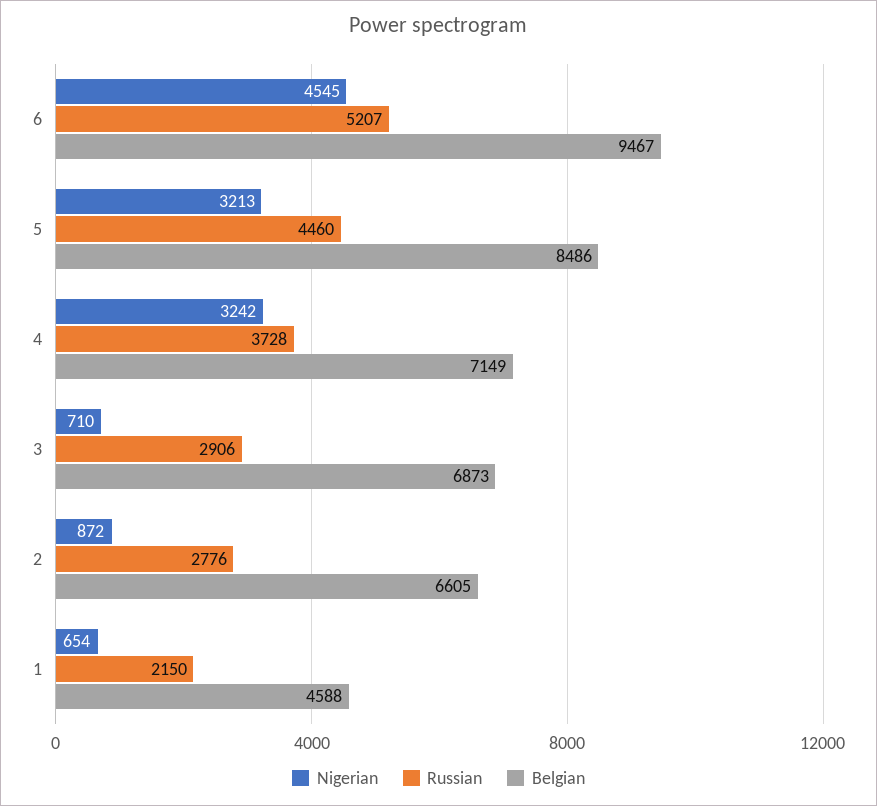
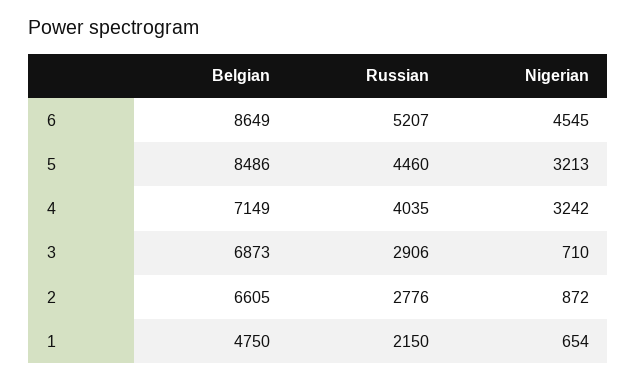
Belgian, 6: 9467 -> 8649
Russian, 4: 3728 -> 4035
Belgian, 1: 4588 -> 4750

